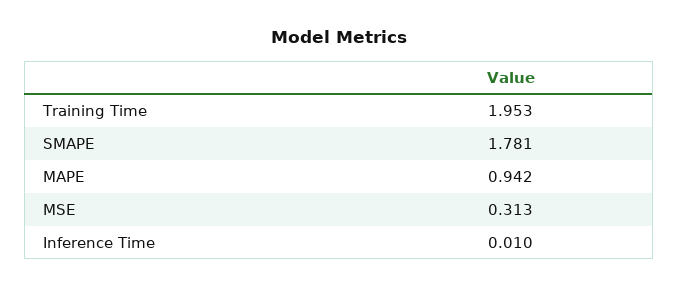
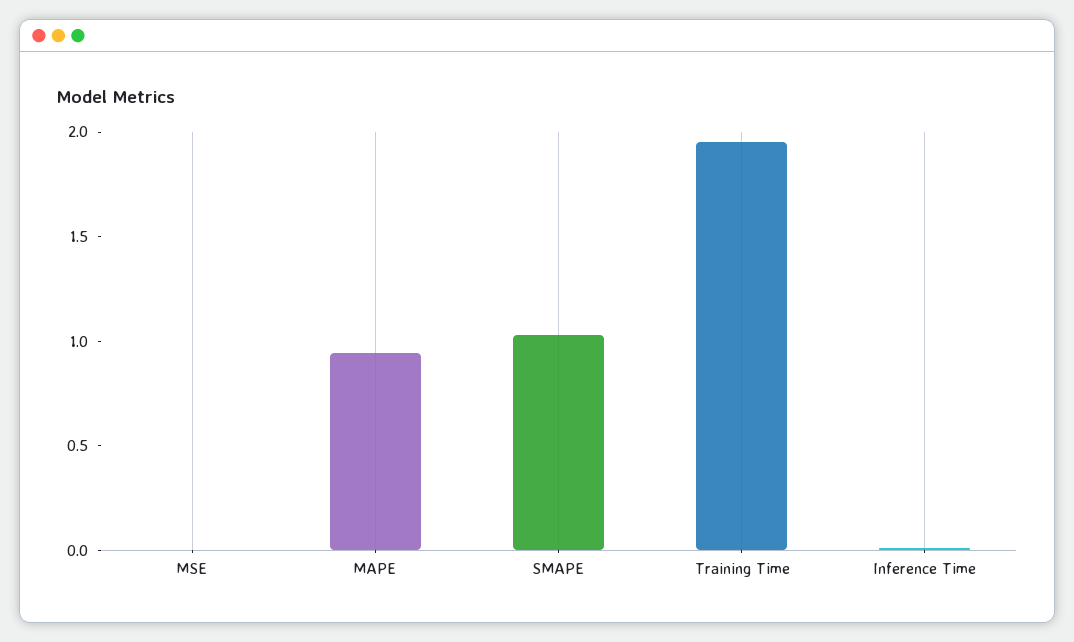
SMAPE: 1.781 -> 1
MSE: 0.313 -> 0

